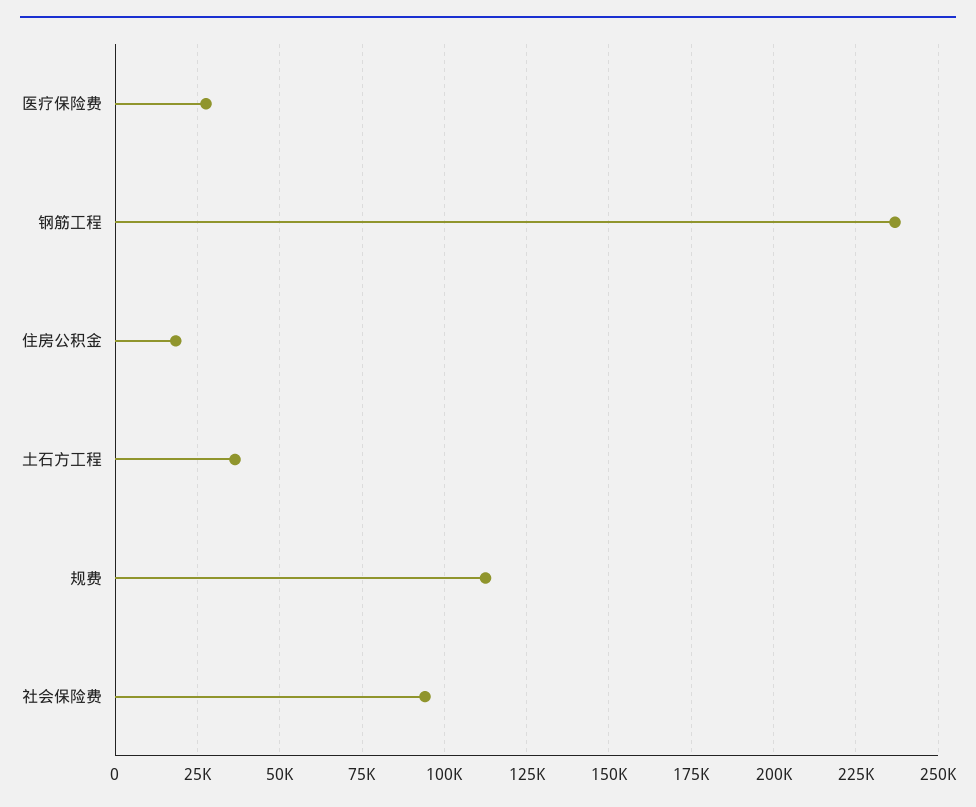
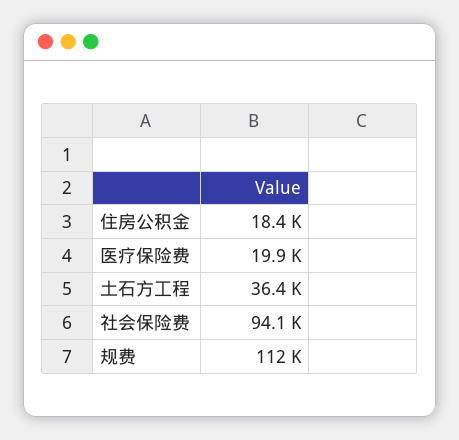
医疗保险费: 27500 -> 19900
钢筋工程: 237500 -> none

